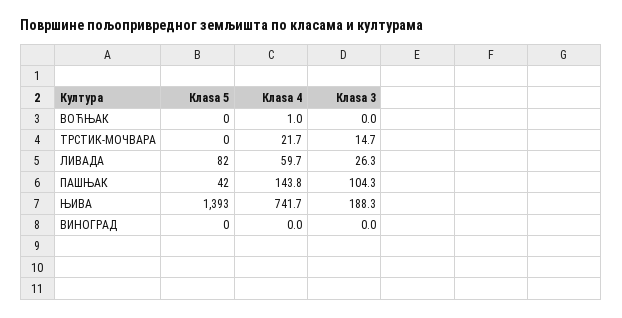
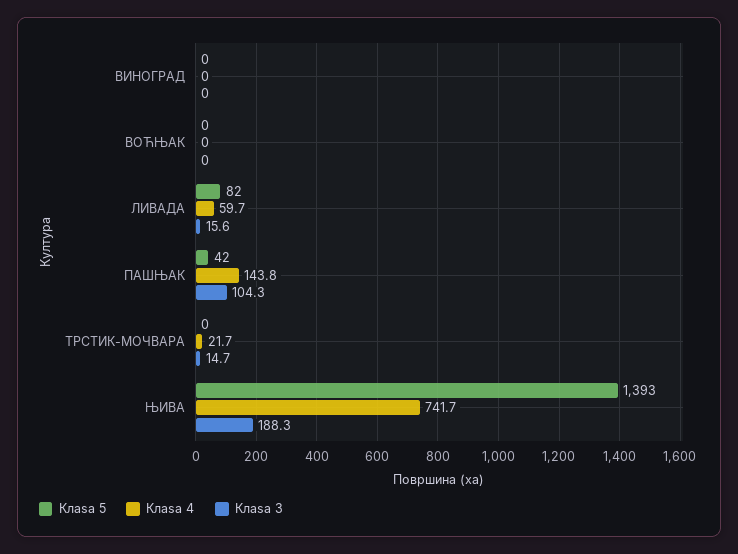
Клasa 4, ВОЋЊАК: 1 -> 0
Клasa 3, ЛИВАДА: 26.3 -> 15.6

